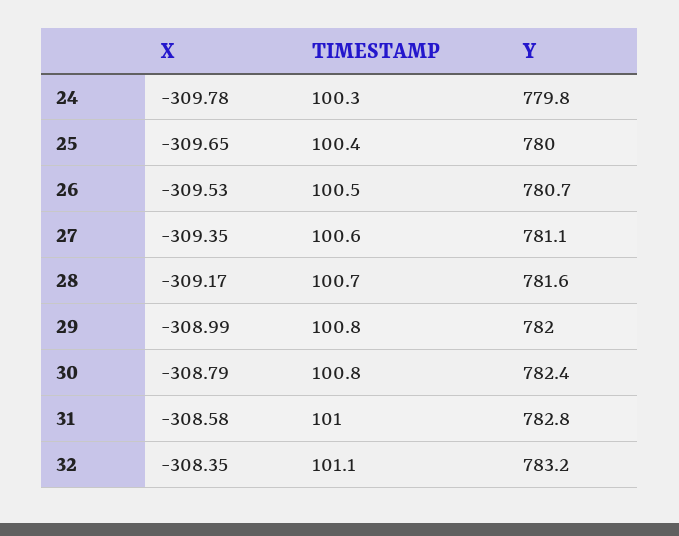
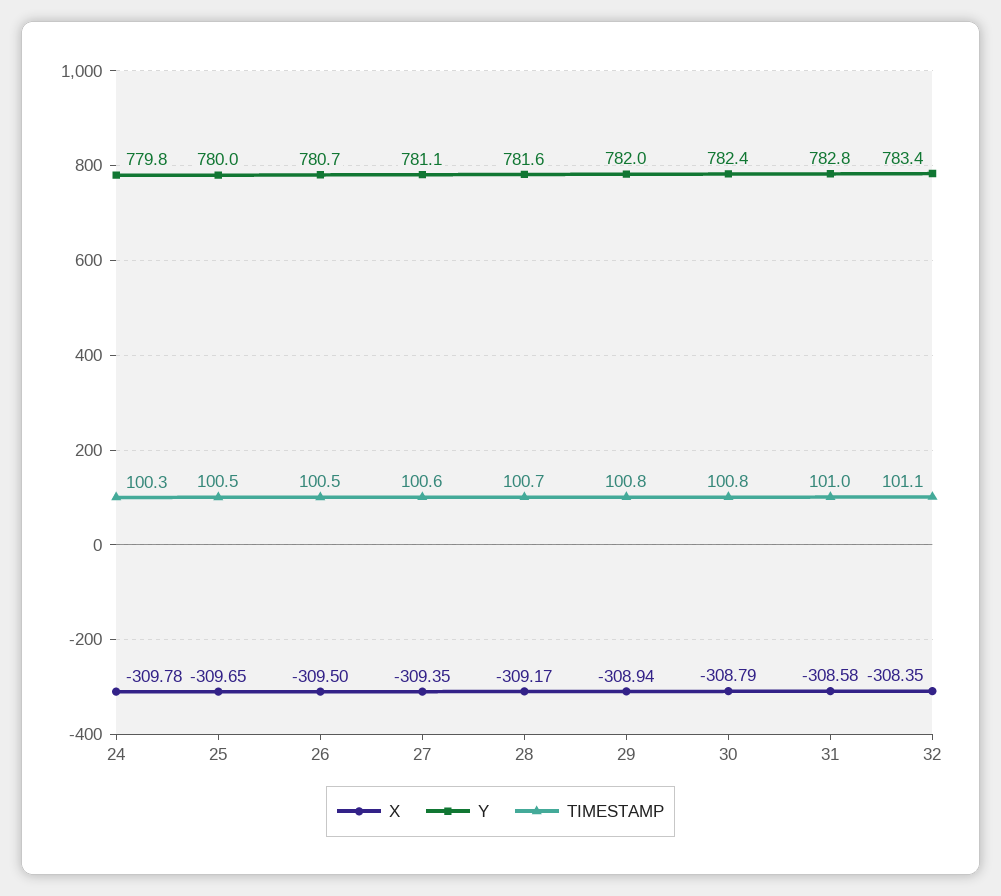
TIMESTAMP, 25: 100.4 -> 100.5
X, 26: -309.53 -> -309.5
X, 29: -308.99 -> -308.94
Y, 32: 783.2 -> 783.4

